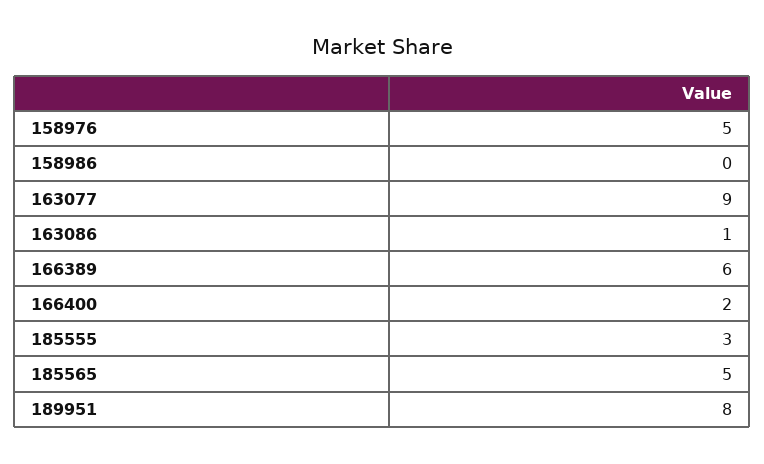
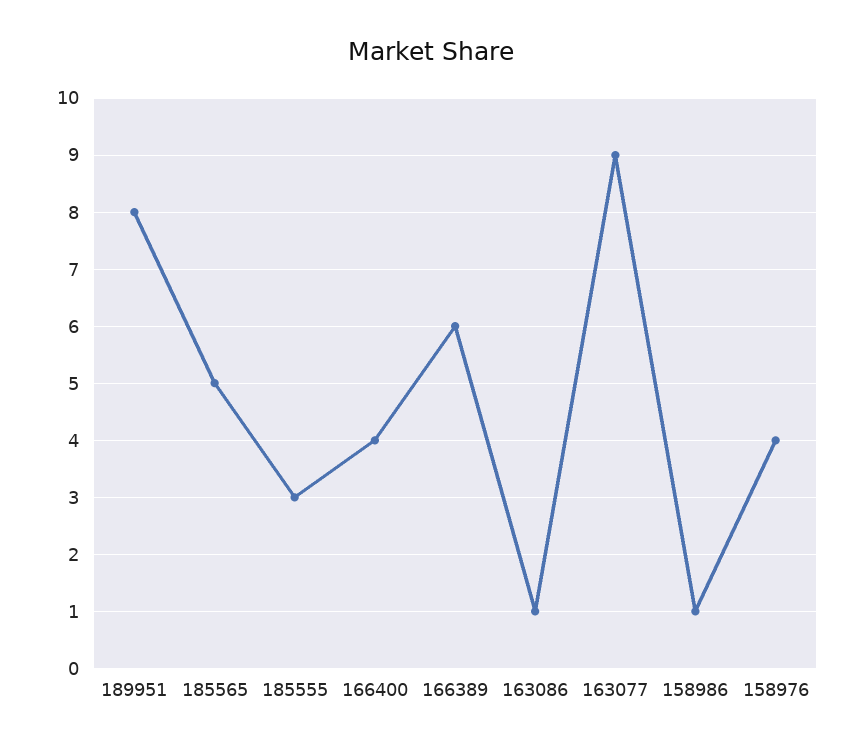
158976: 5 -> 4
158986: 0 -> 1
166400: 2 -> 4

